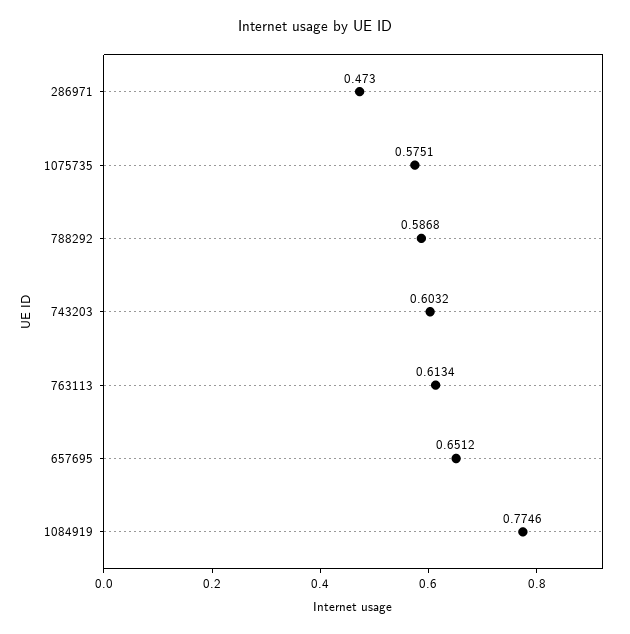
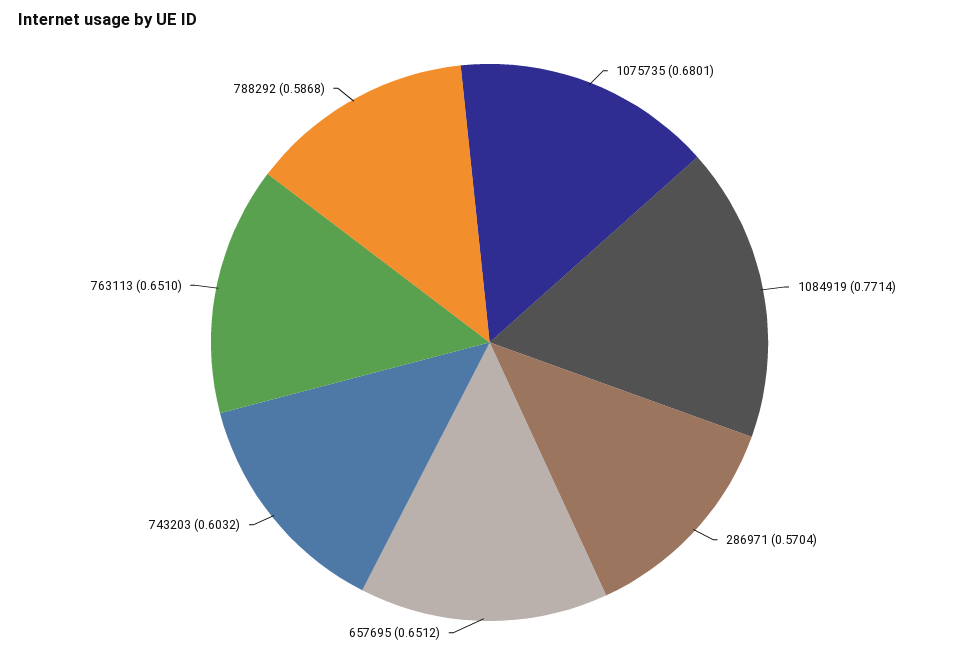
286971: 0.473 -> 0.5704
1075735: 0.5751 -> 0.6801
763113: 0.6134 -> 0.651
1084919: 0.7746 -> 0.7714

